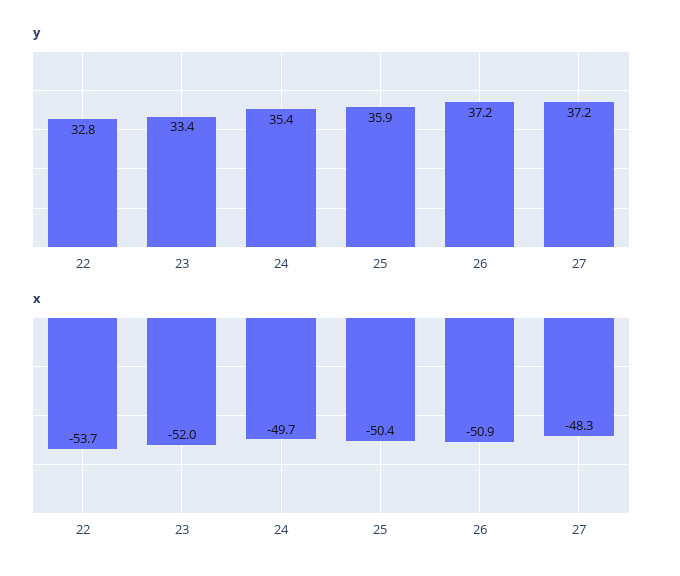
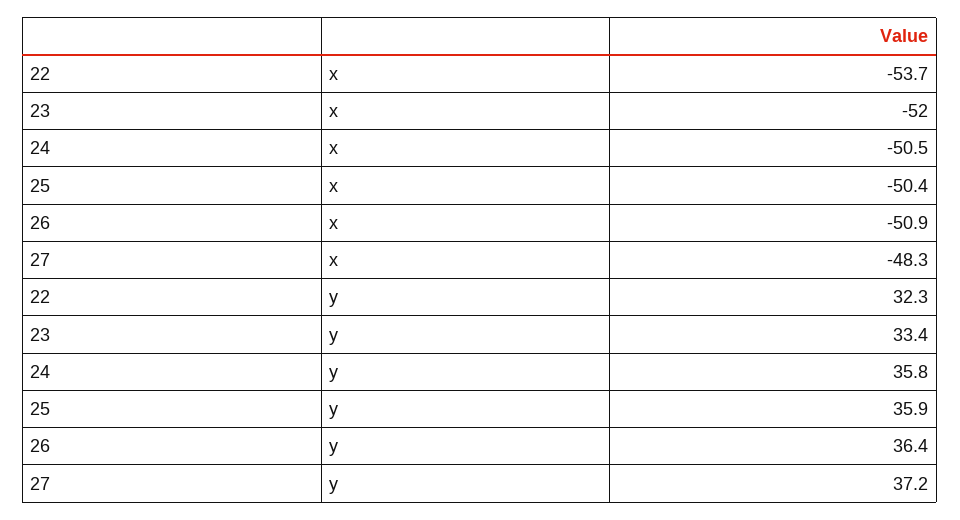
y, 22: 32.8 -> 32.3
y, 24: 35.4 -> 35.8
y, 26: 37.2 -> 36.4
x, 24: -49.7 -> -50.5

